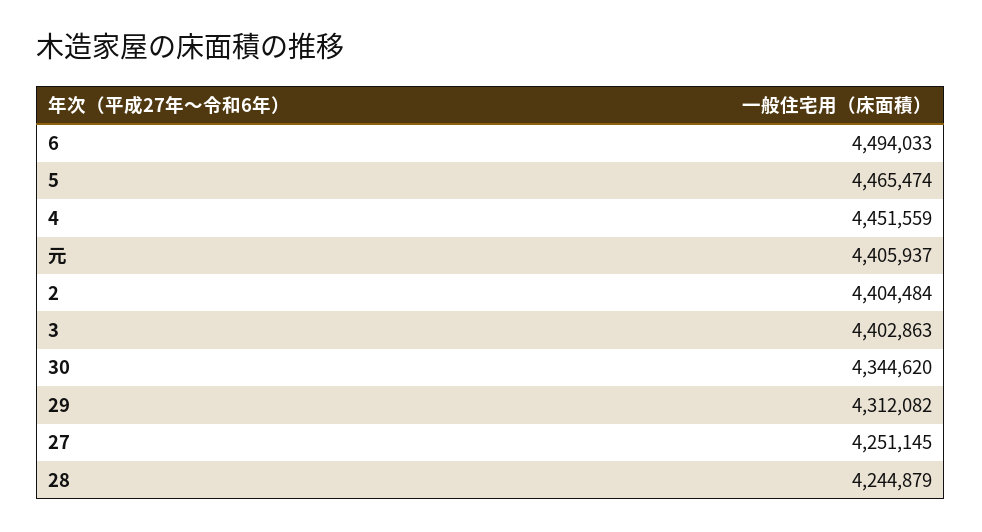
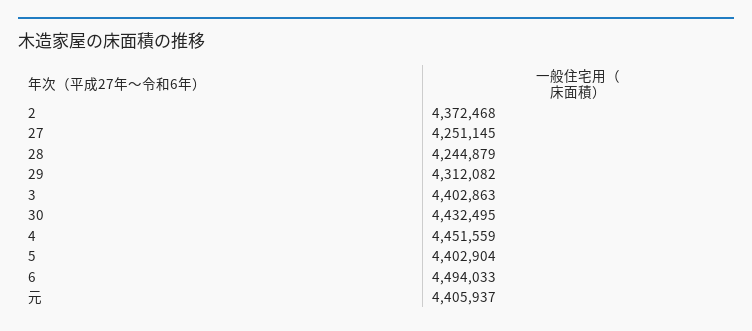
5: 4465474 -> 4402904
2: 4404484 -> 4372468
30: 4344620 -> 4432495

